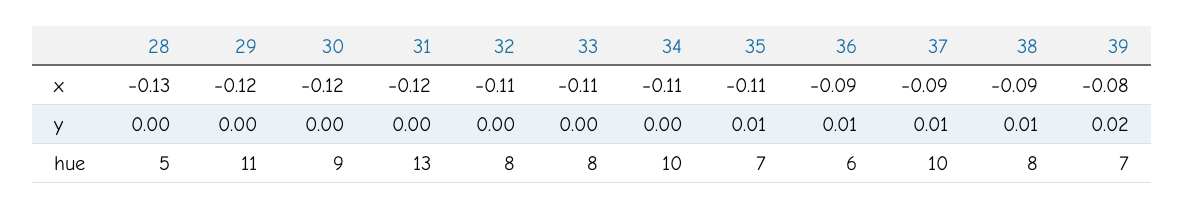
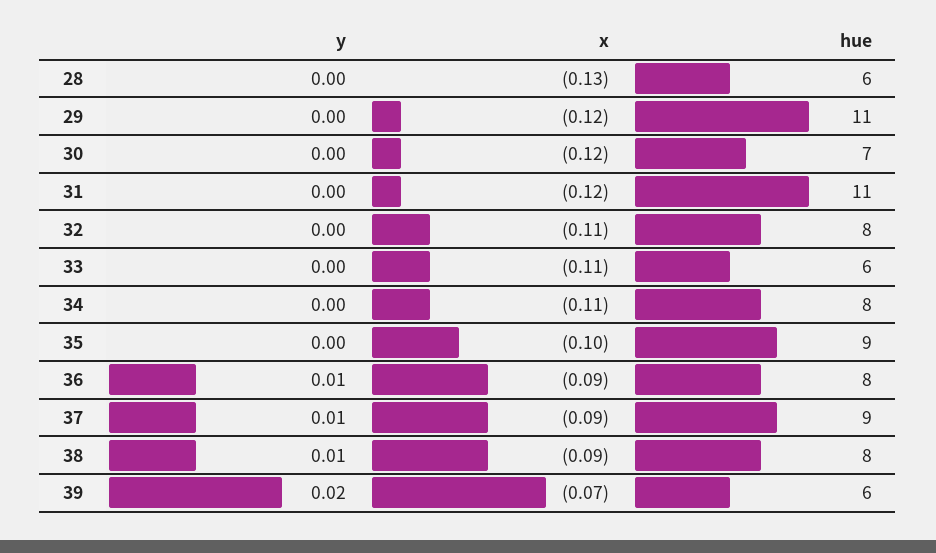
35, x: -0.11 -> -0.1
39, x: -0.08 -> -0.07
35, y: 0.01 -> 0
28, hue: 5 -> 6
30, hue: 9 -> 7
31, hue: 13 -> 11
33, hue: 8 -> 6
34, hue: 10 -> 8
35, hue: 7 -> 9
36, hue: 6 -> 8
37, hue: 10 -> 9
39, hue: 7 -> 6

